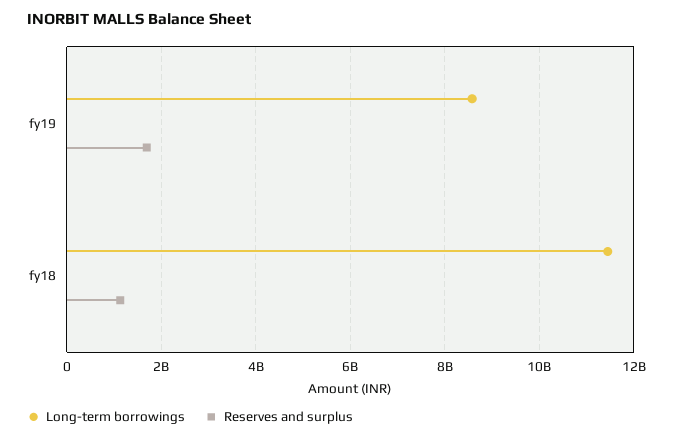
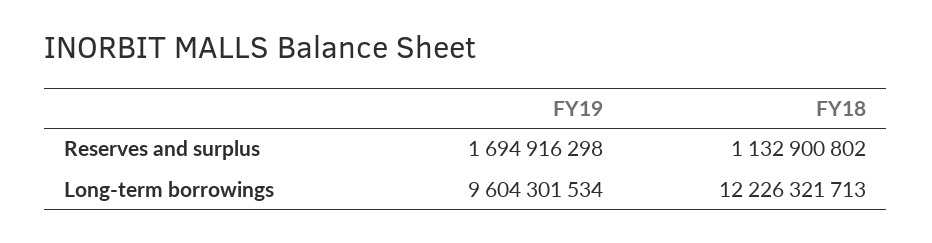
Long-term borrowings, fy19: 8600000000 -> 9604301534
Long-term borrowings, fy18: 11400000000 -> 12226321713

